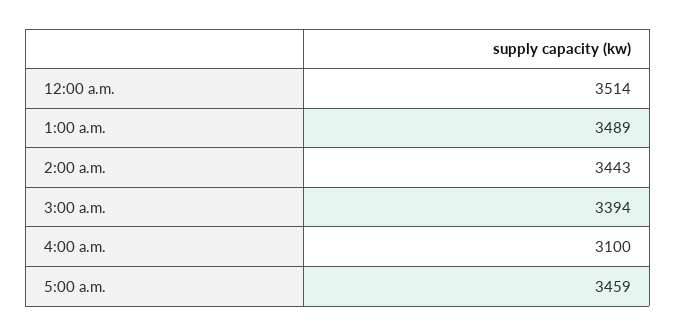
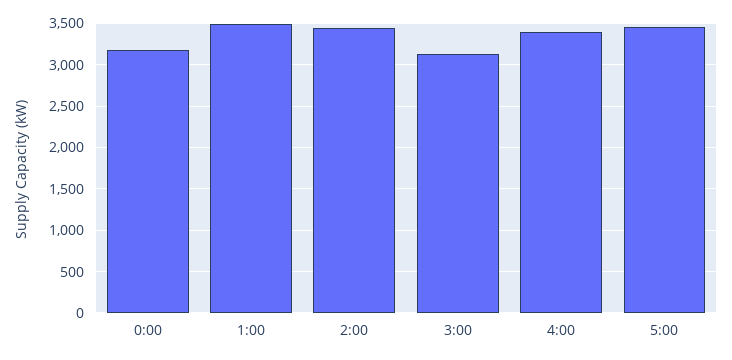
12:00 a.m.: 3514 -> 3200
3:00 a.m.: 3394 -> 3100
4:00 a.m.: 3100 -> 3400

